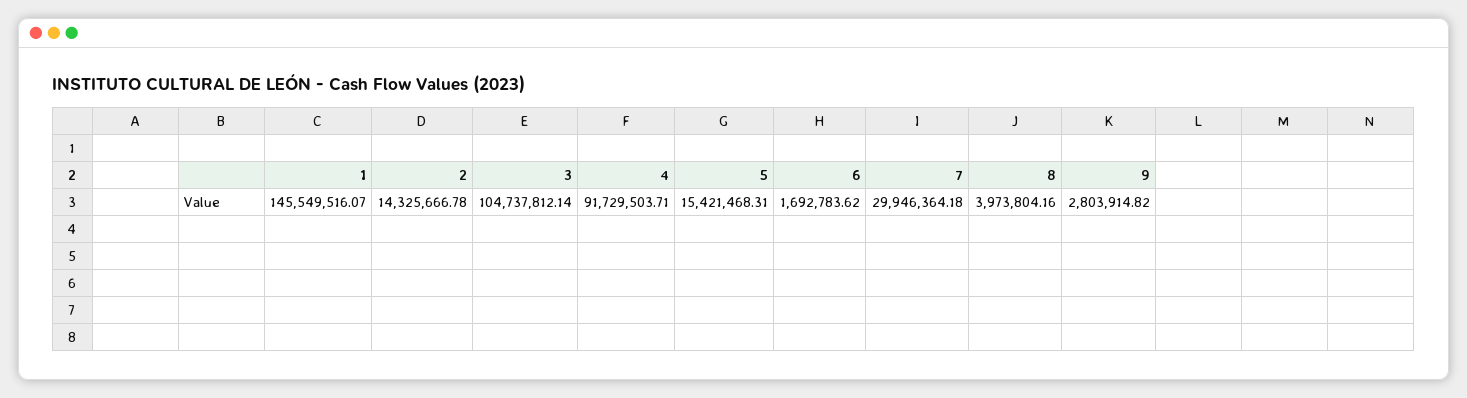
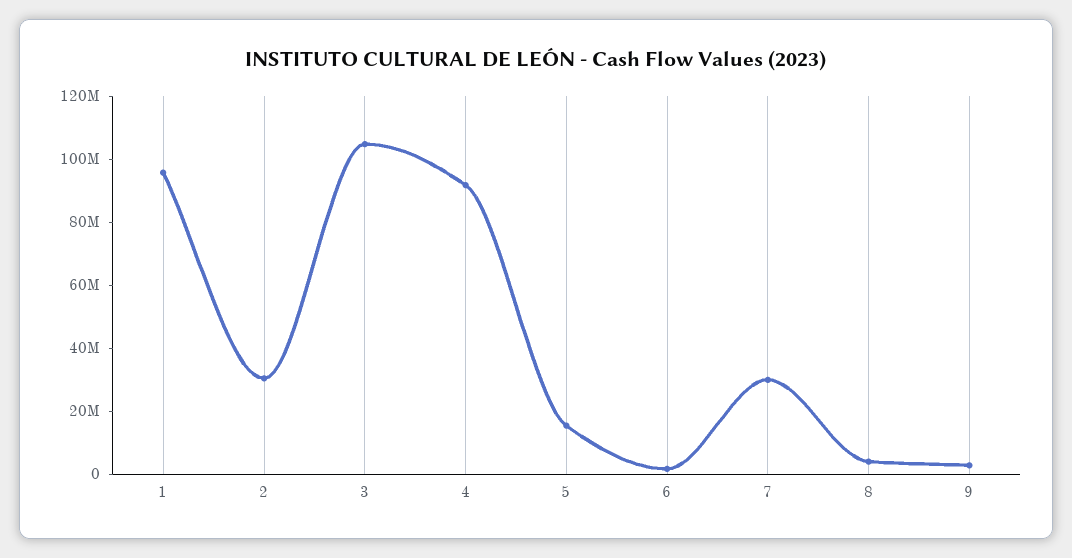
1: 145549516.07 -> 95000000
2: 14325666.78 -> 30000000

